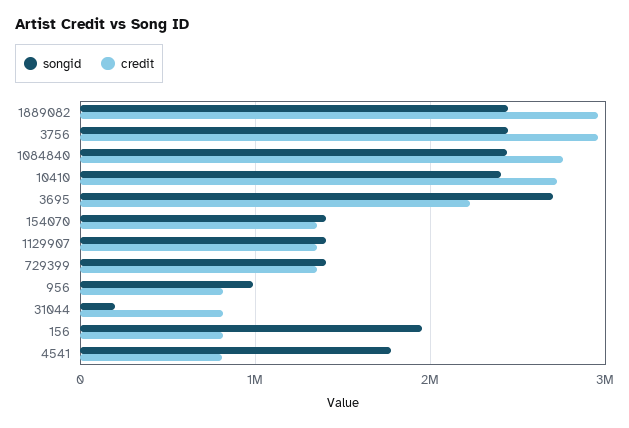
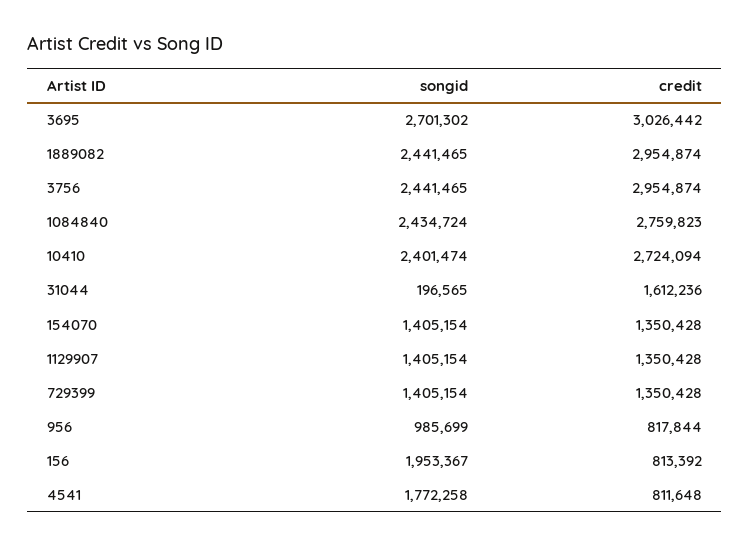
credit, 3695: 2200000 -> 3026442
credit, 31044: 800000 -> 1612236

